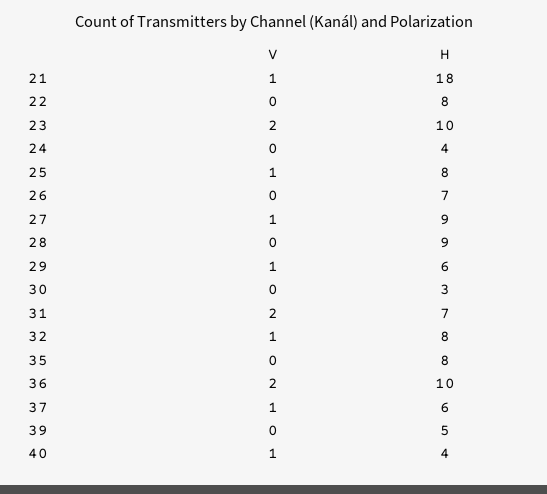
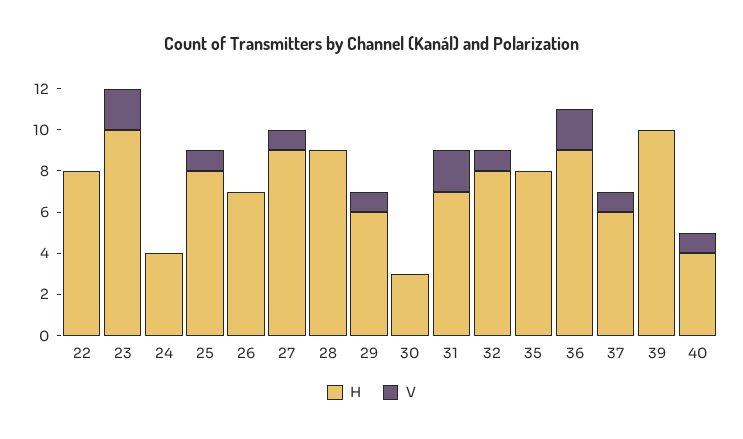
V, 21: 1 -> none
H, 21: 18 -> none
H, 36: 10 -> 9
H, 39: 5 -> 10

